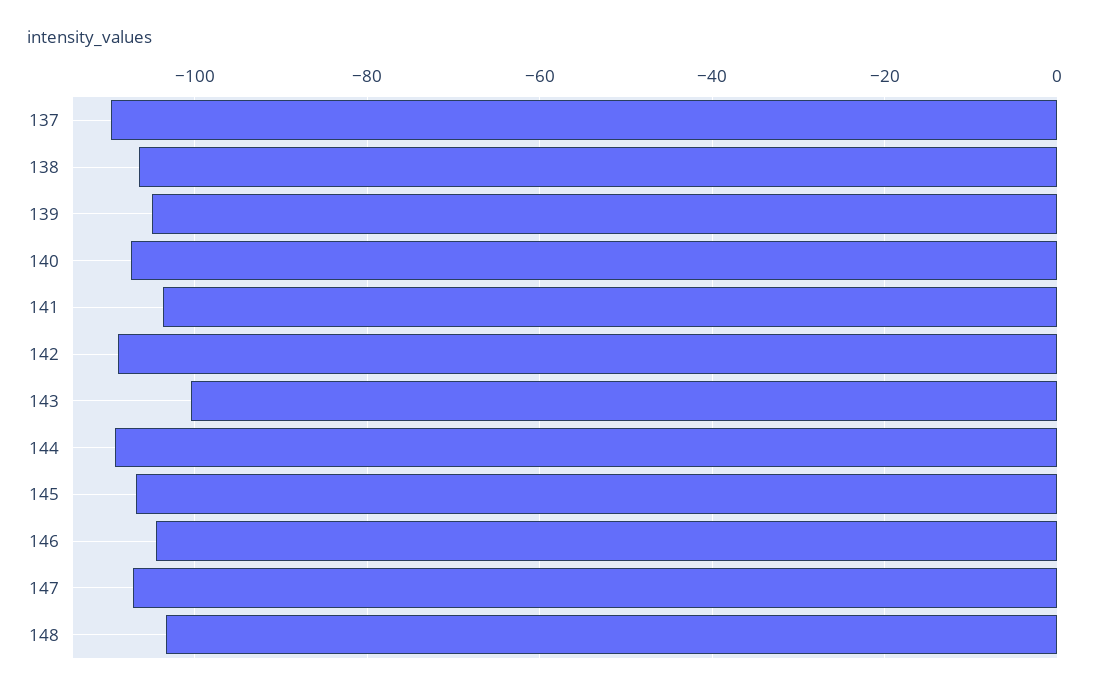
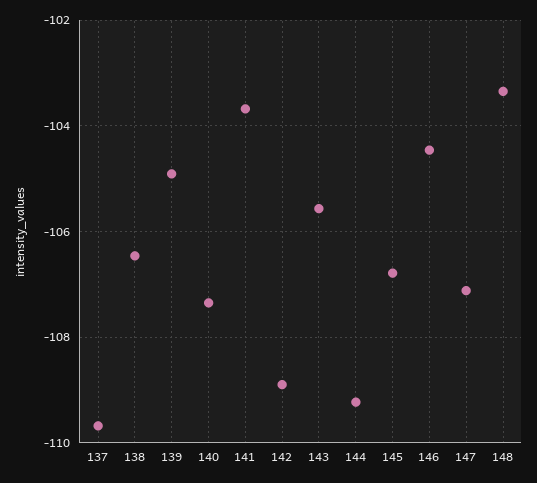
143: -100 -> -105.6

